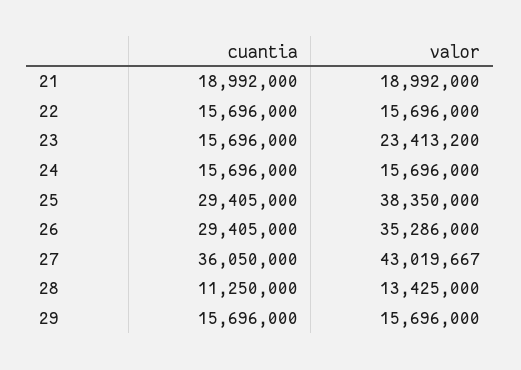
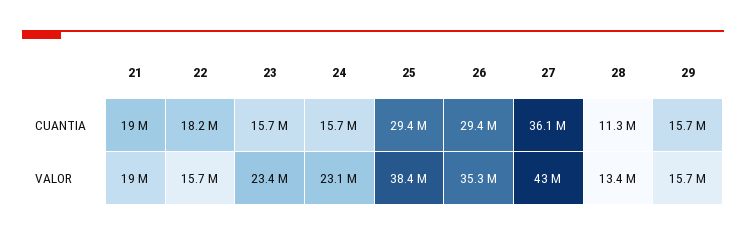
cuantia, 22: 15696000 -> 18200000
valor, 24: 15696000 -> 23100000

